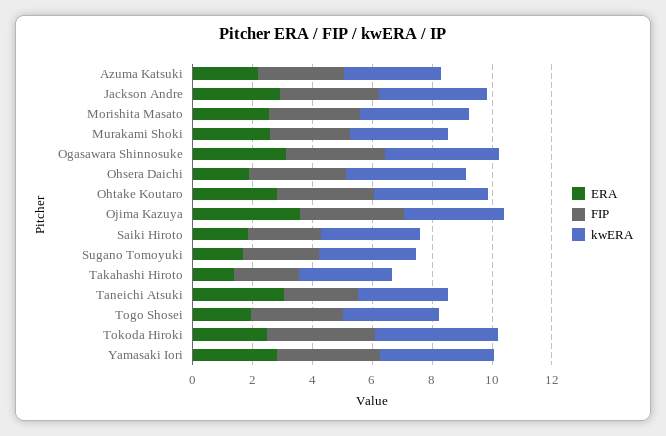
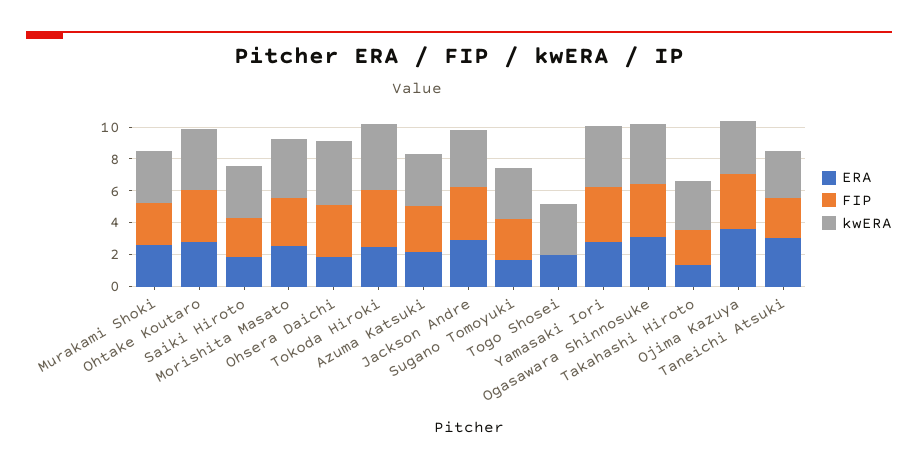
FIP, Togo Shosei: 3 -> 0

